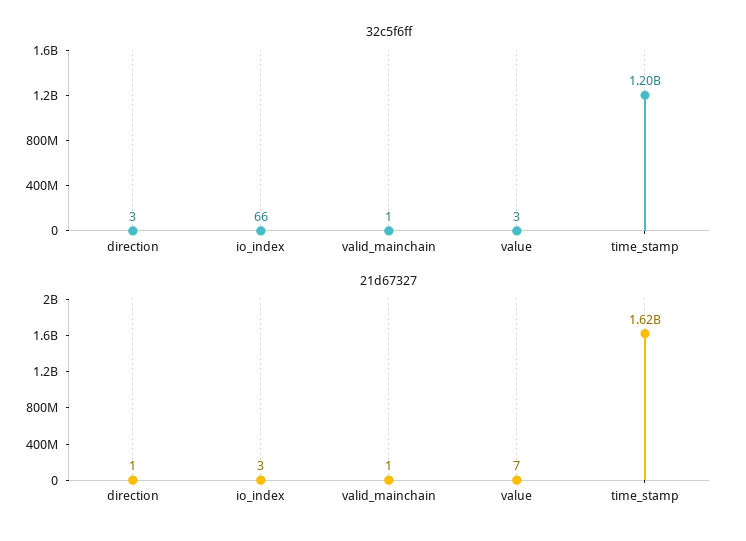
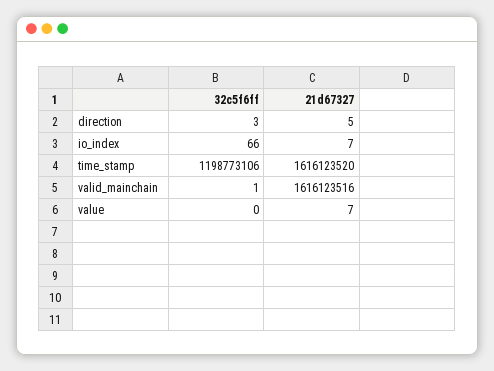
32c5f6ff, value: 3 -> 0
21d67327, direction: 1 -> 5
21d67327, io_index: 3 -> 7
21d67327, valid_mainchain: 1 -> 1616123516

